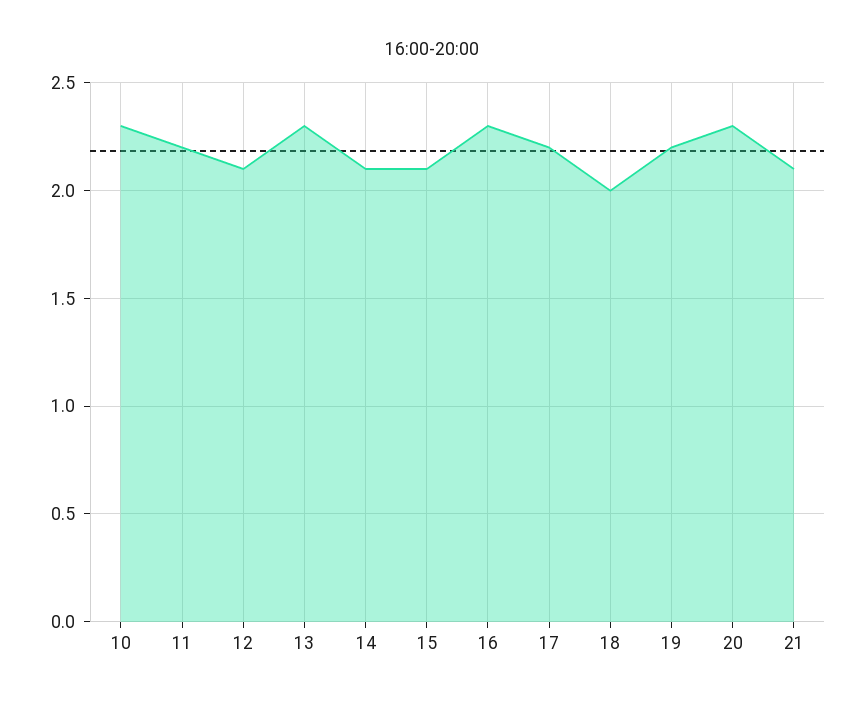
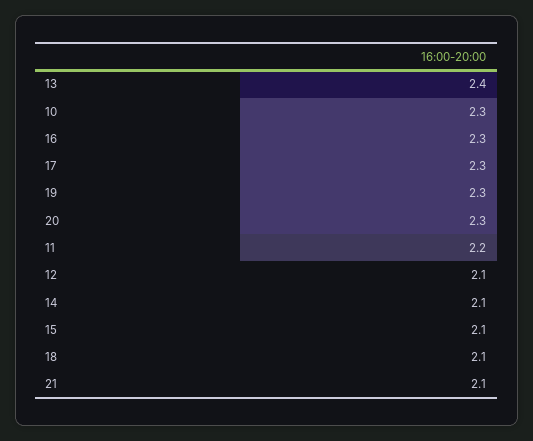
13: 2.3 -> 2.4
17: 2.2 -> 2.3
18: 2 -> 2.1
19: 2.2 -> 2.3

